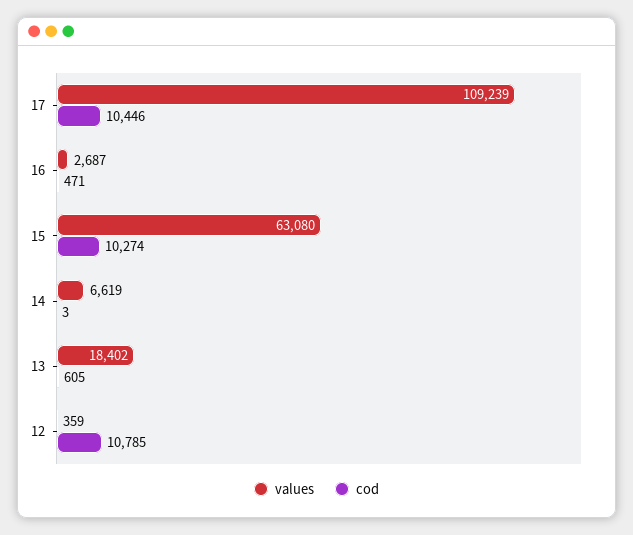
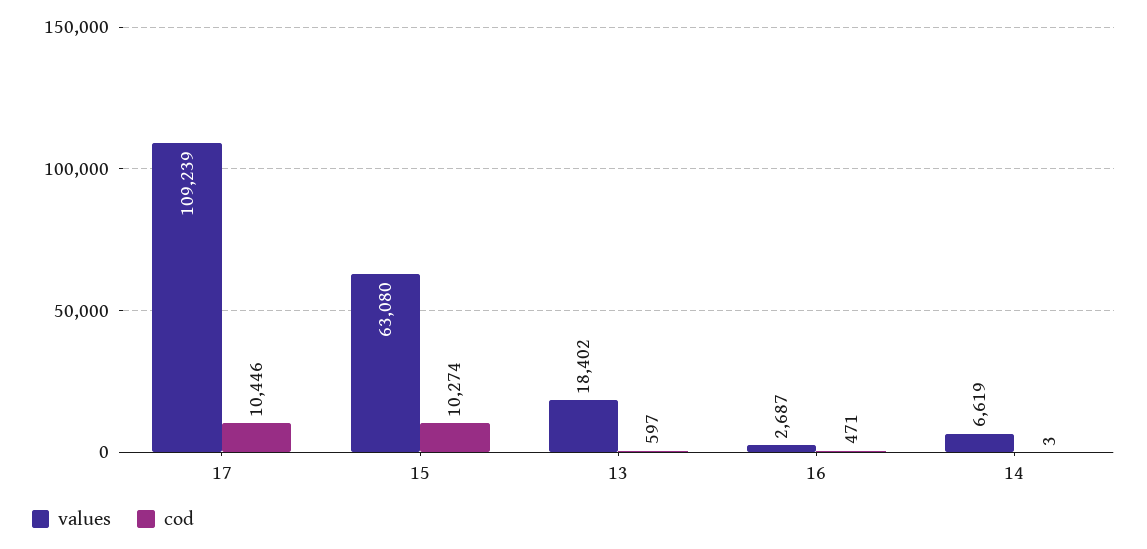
cod, 13: 605 -> 597
values, 12: 359 -> none
cod, 12: 10785 -> none

